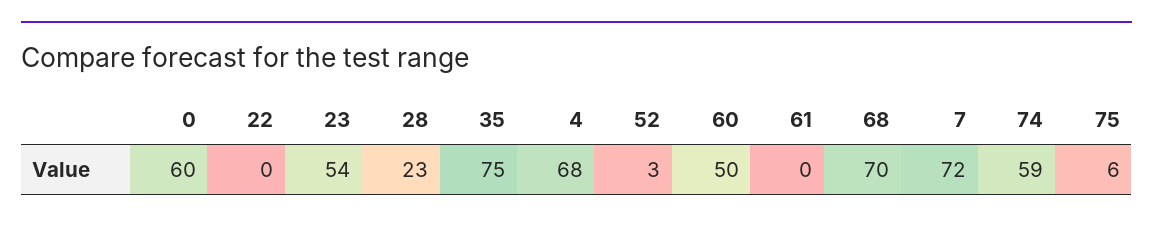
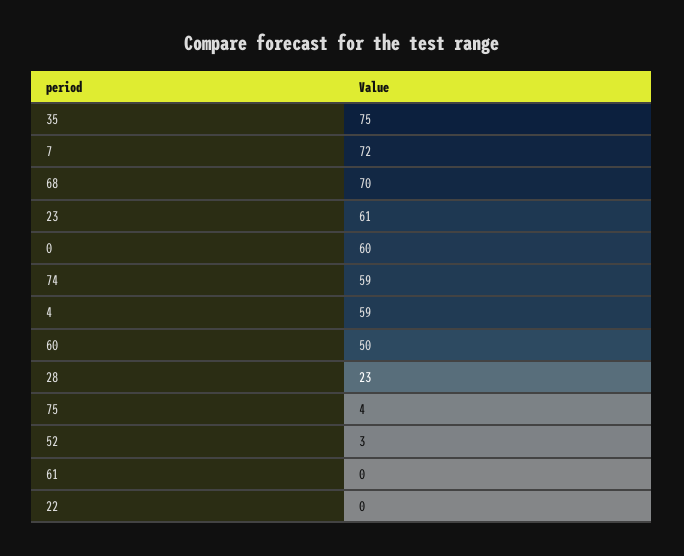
23: 54 -> 61
4: 68 -> 59
75: 6 -> 4

